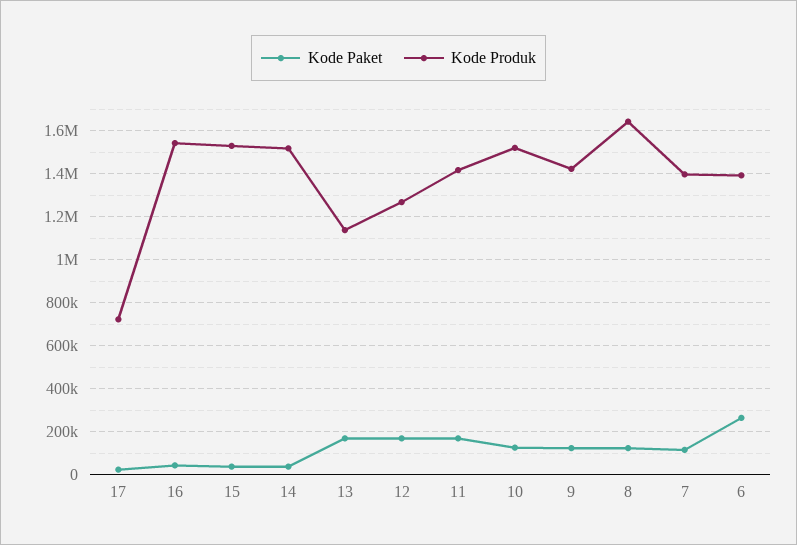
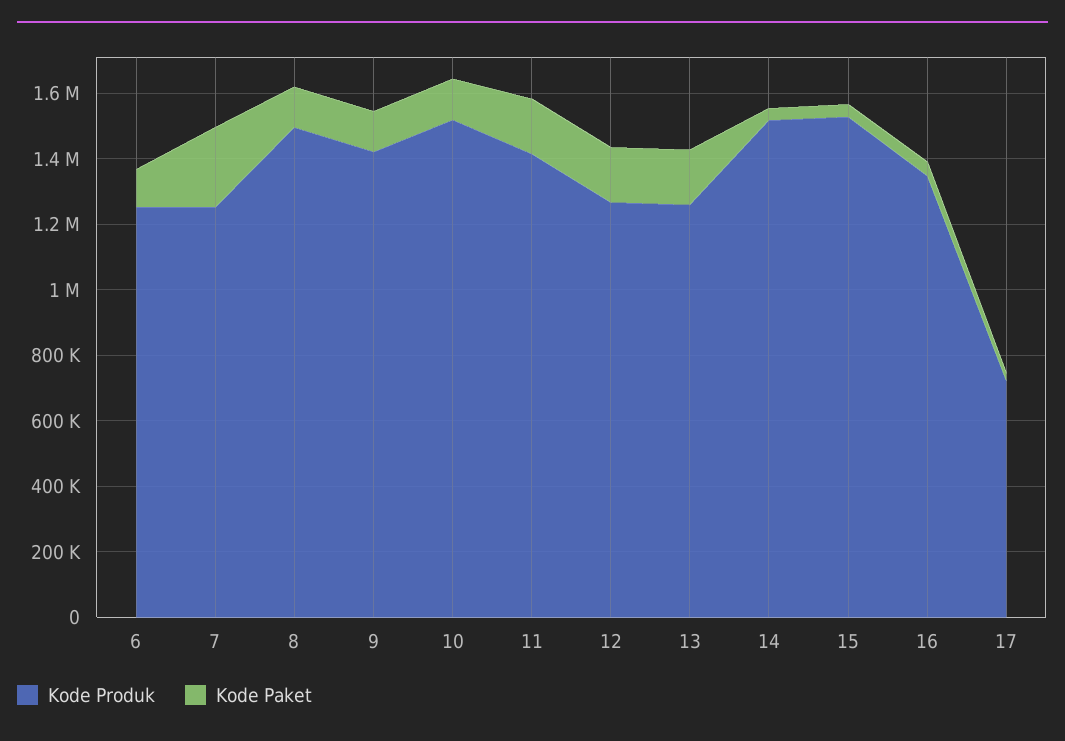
Kode Produk, 16: 1550000 -> 1350000
Kode Produk, 13: 1150000 -> 1250000
Kode Produk, 8: 1650000 -> 1500000
Kode Paket, 7: 100000 -> 250000
Kode Produk, 7: 1400000 -> 1250000
Kode Paket, 6: 250000 -> 100000
Kode Produk, 6: 1400000 -> 1250000

